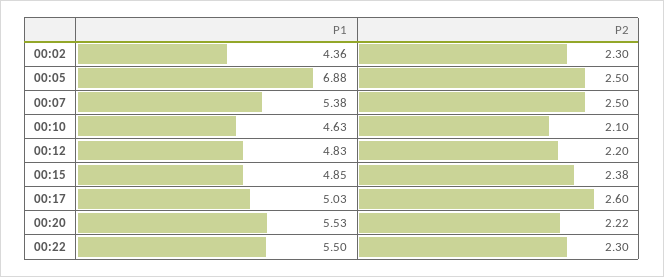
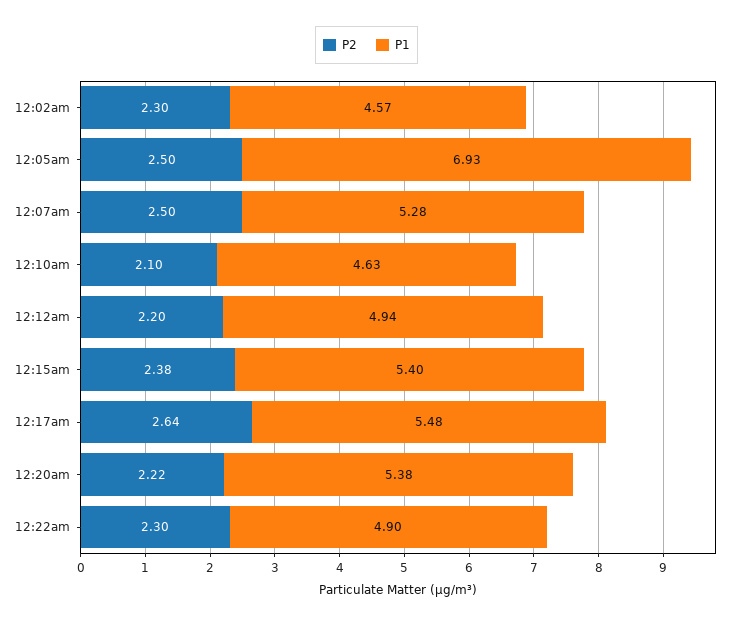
P1, 00:02: 4.36 -> 4.57
P1, 00:05: 6.88 -> 6.93
P1, 00:07: 5.38 -> 5.28
P1, 00:12: 4.83 -> 4.94
P1, 00:15: 4.85 -> 5.4
P1, 00:17: 5.03 -> 5.48
P2, 00:17: 2.6 -> 2.64
P1, 00:20: 5.53 -> 5.38
P1, 00:22: 5.5 -> 4.9

